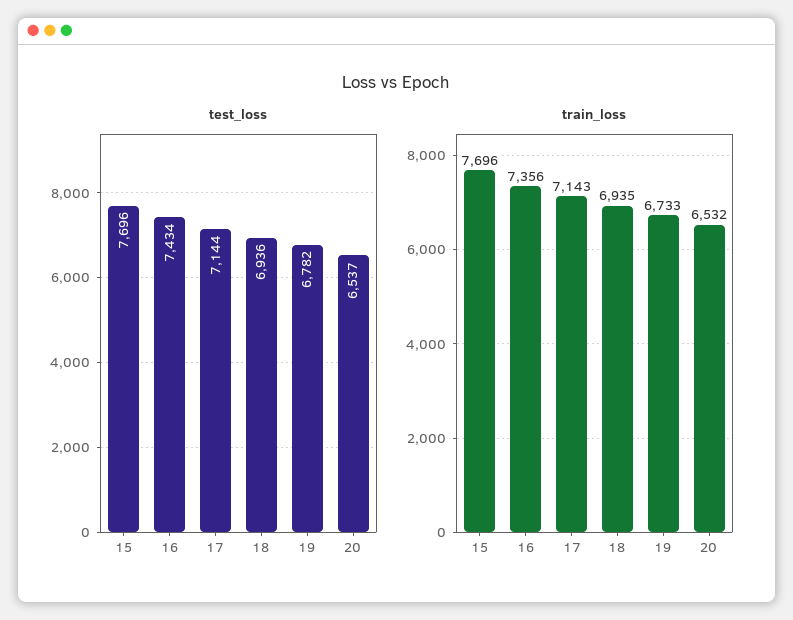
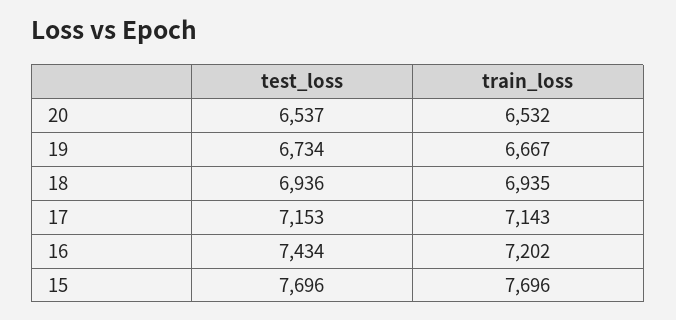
test_loss, 17: 7144 -> 7153
test_loss, 19: 6782 -> 6734
train_loss, 16: 7356 -> 7202
train_loss, 19: 6733 -> 6667

